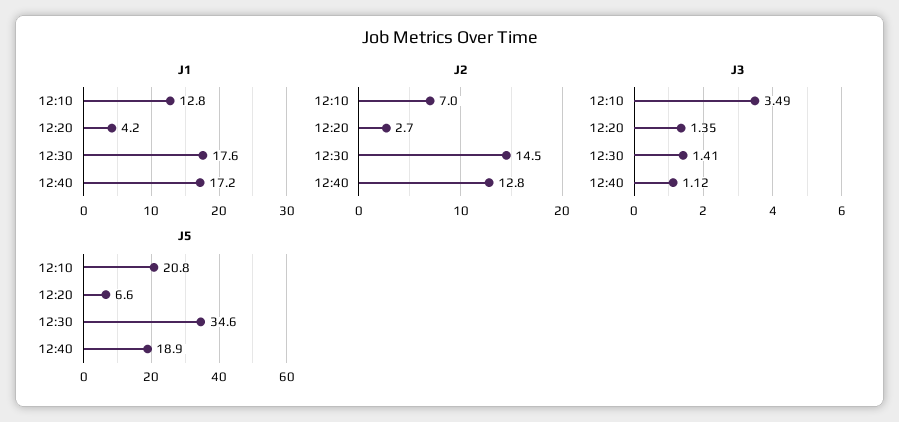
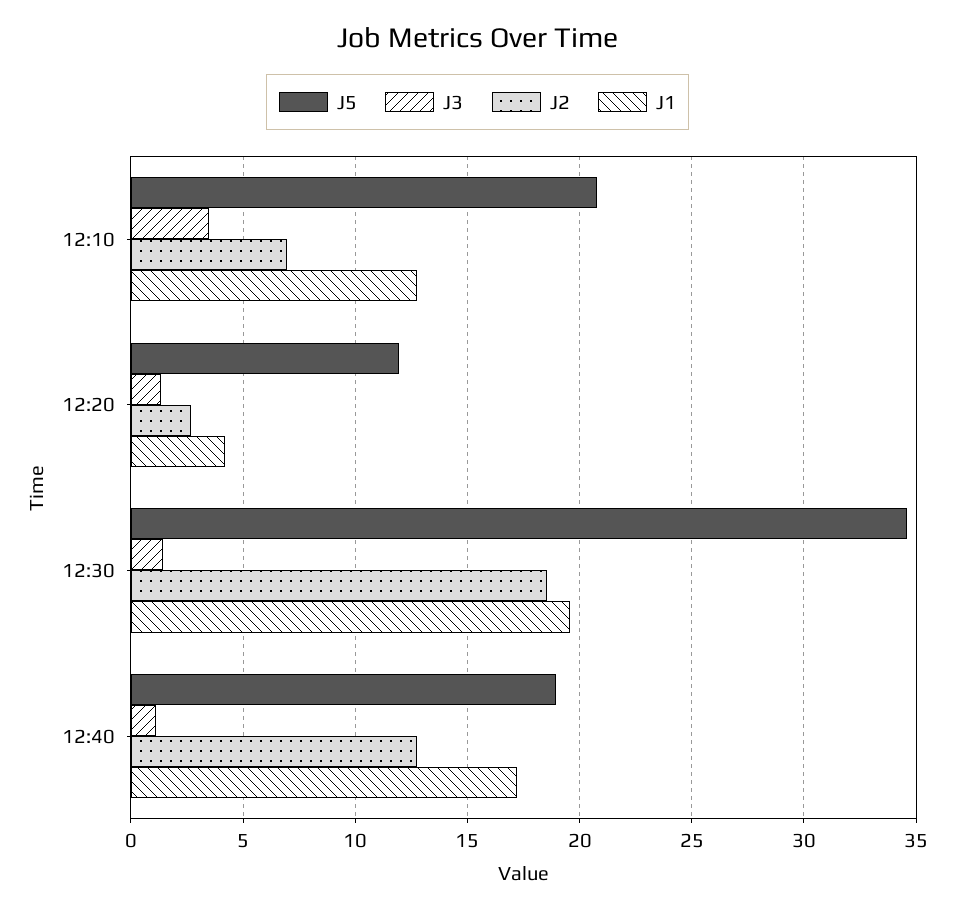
J1, 12:30: 17.6 -> 19.5
J2, 12:30: 14.5 -> 18.5
J5, 12:20: 6.6 -> 12

